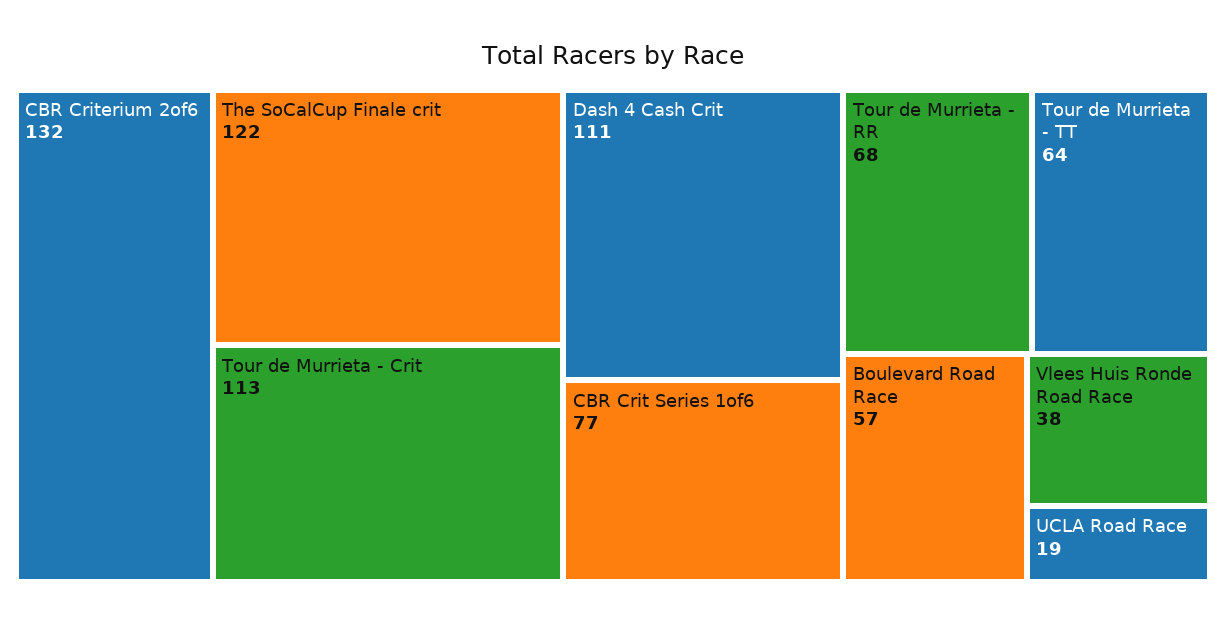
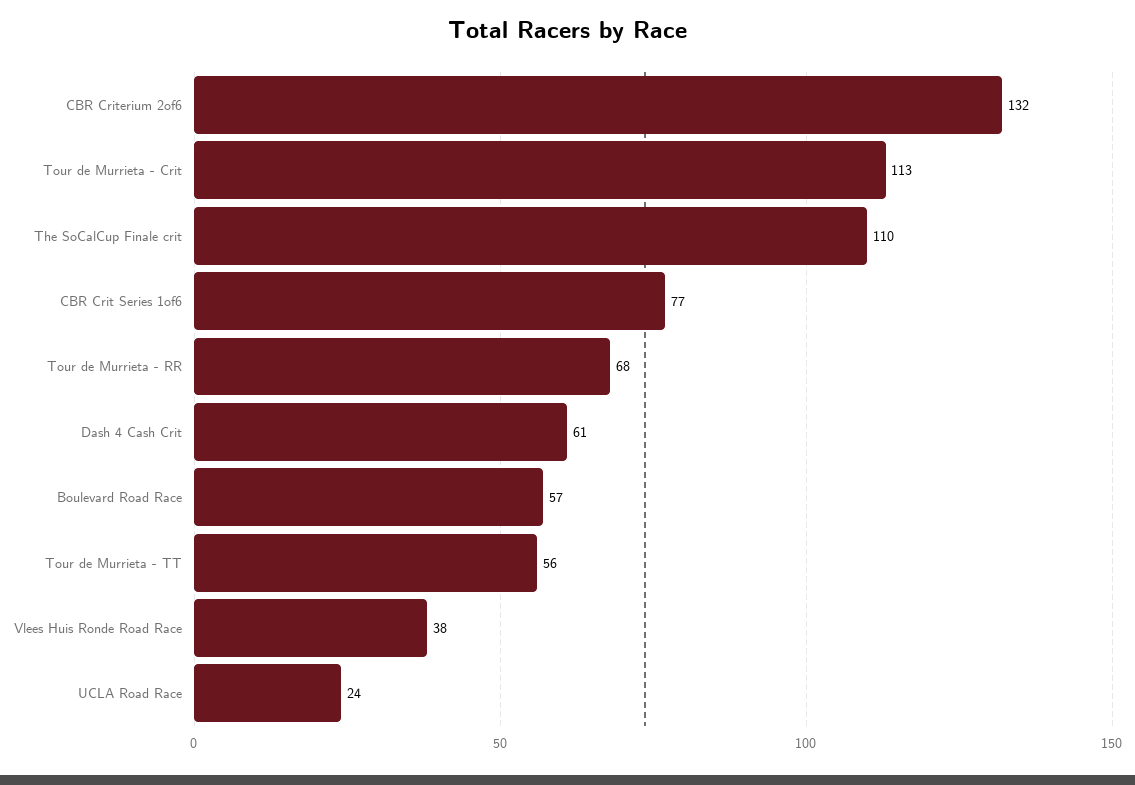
The SoCalCup Finale crit: 122 -> 110
Dash 4 Cash Crit: 111 -> 61
Tour de Murrieta - TT: 64 -> 56
UCLA Road Race: 19 -> 24

